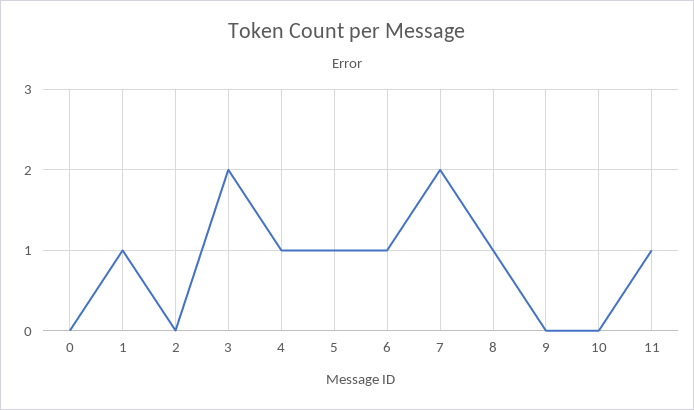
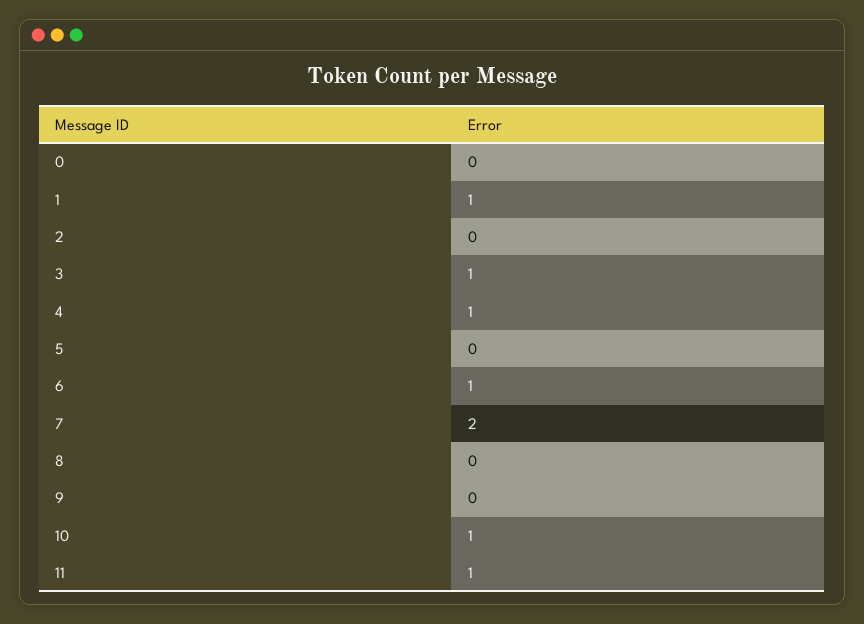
3: 2 -> 1
5: 1 -> 0
8: 1 -> 0
10: 0 -> 1

